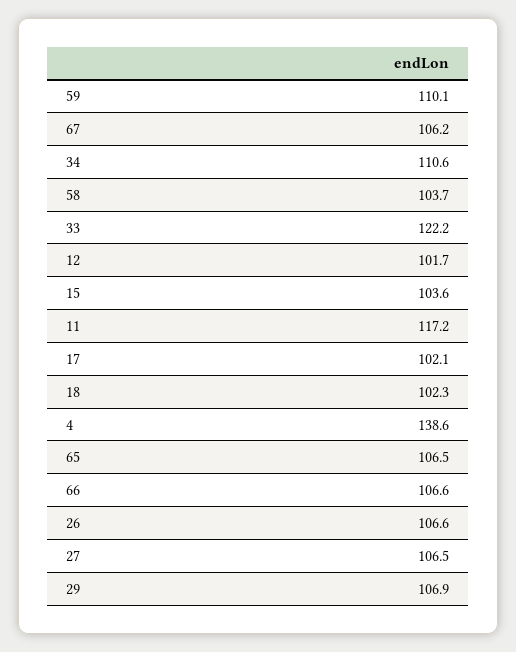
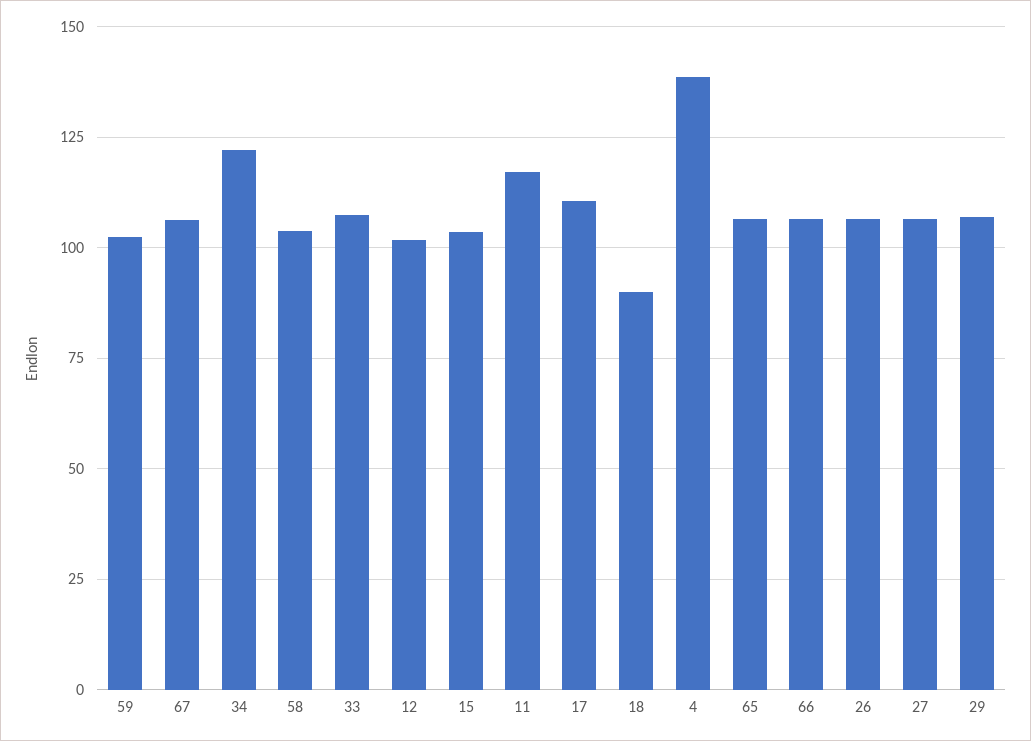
59: 110.1 -> 102.5
34: 110.6 -> 122.5
33: 122.2 -> 107.5
17: 102.1 -> 110
18: 102.3 -> 90

